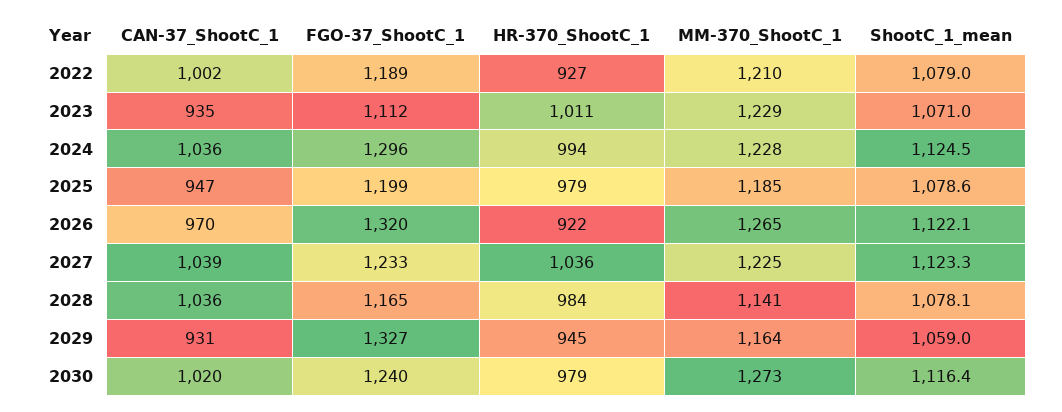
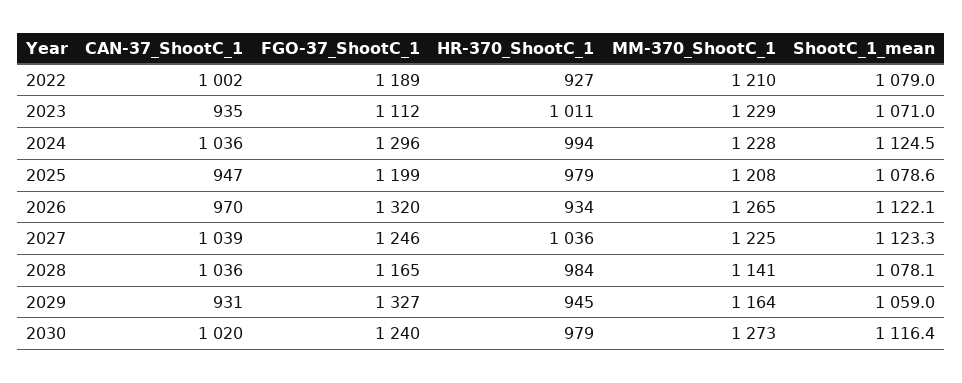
MM-370_ShootC_1, 2025: 1185 -> 1208
HR-370_ShootC_1, 2026: 922 -> 934
FGO-37_ShootC_1, 2027: 1233 -> 1246

